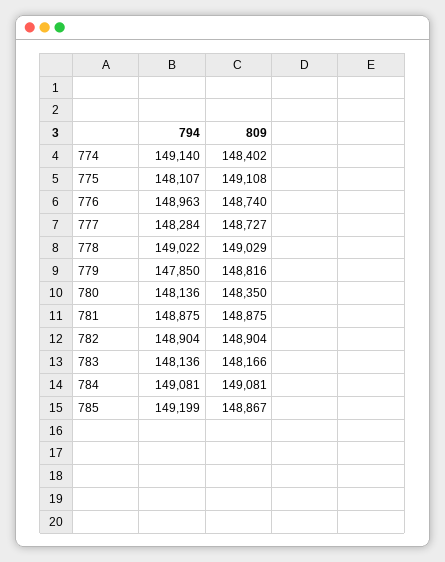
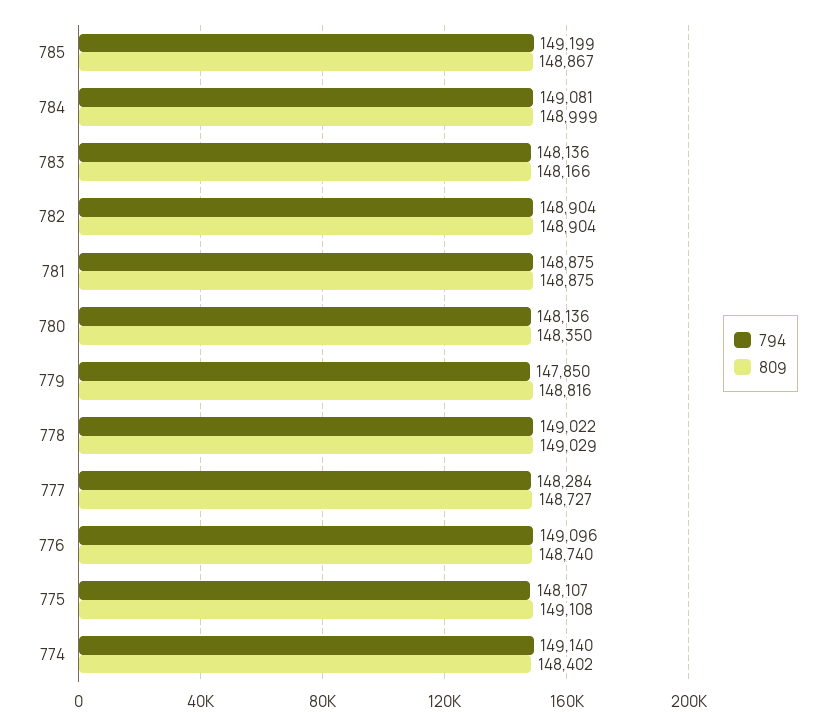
794, 776: 148963 -> 149096
809, 784: 149081 -> 148999

